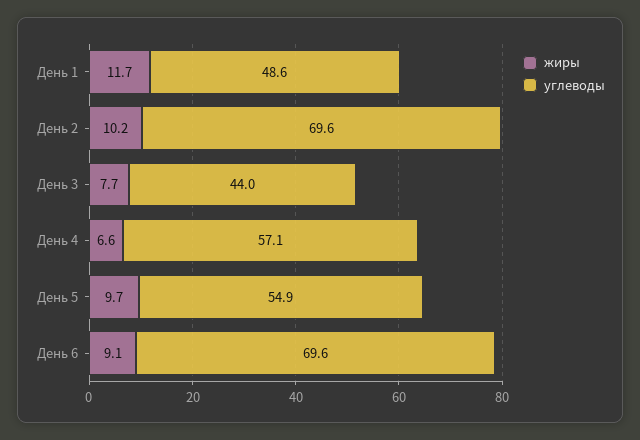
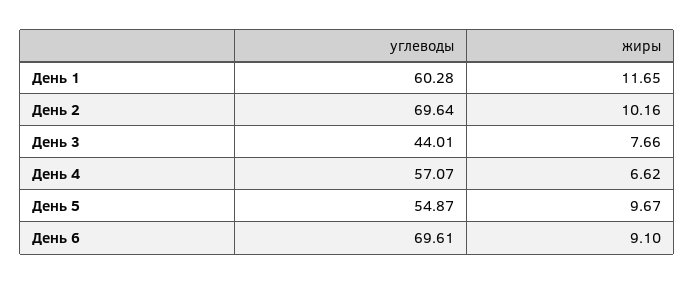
углеводы, День 1: 48.6 -> 60.28

